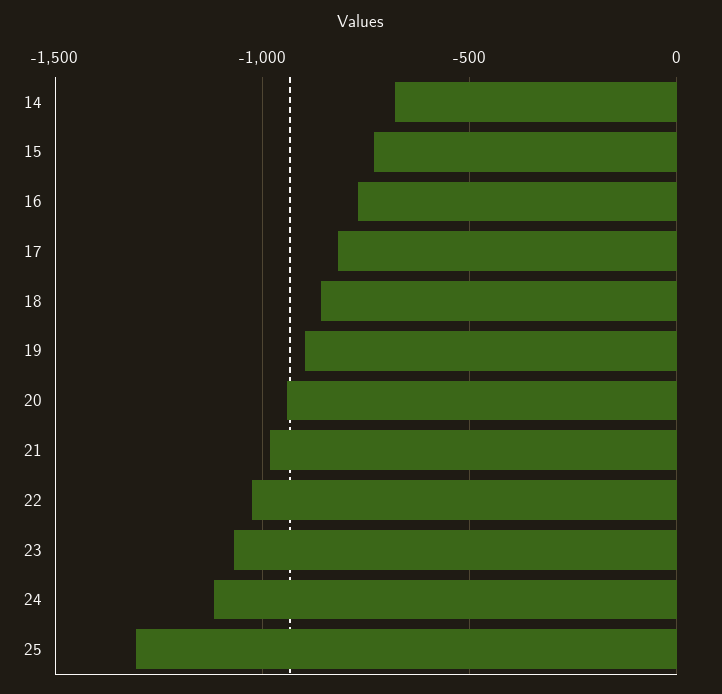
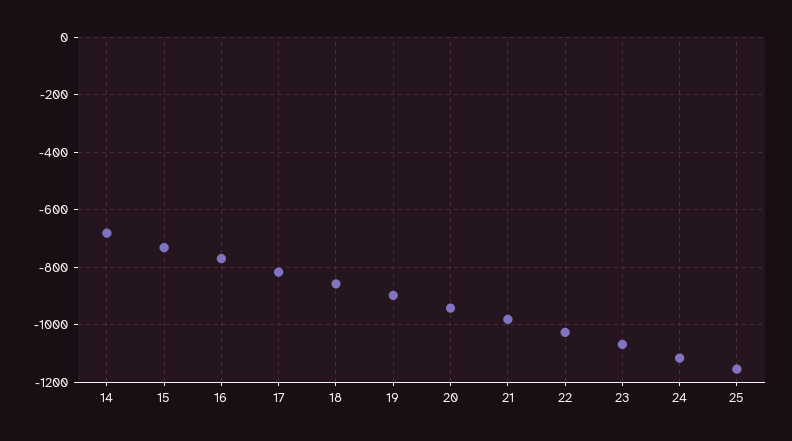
25: -1300 -> -1150

